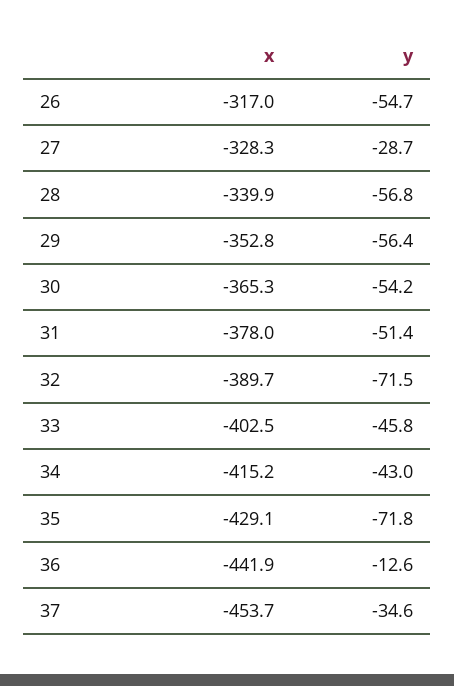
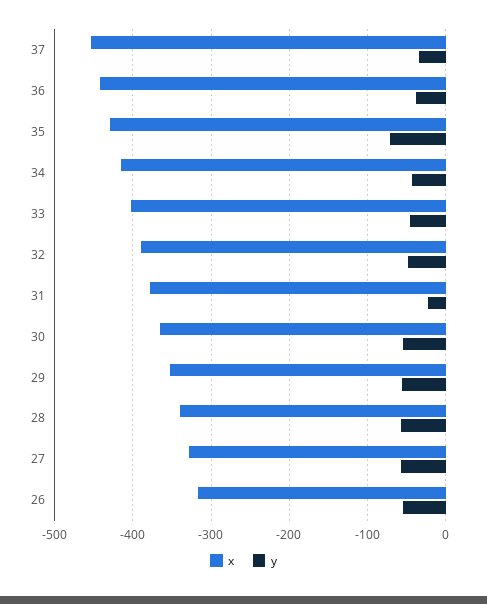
y, 27: -28.7 -> -60
y, 31: -51.4 -> -20
y, 32: -71.5 -> -50
y, 36: -12.6 -> -40

